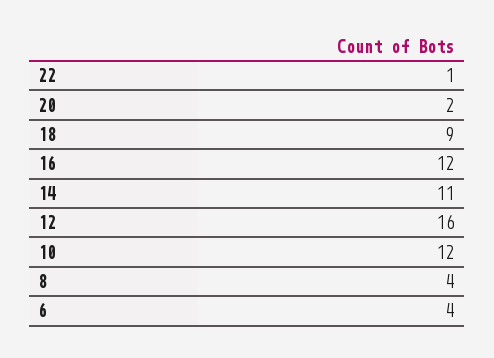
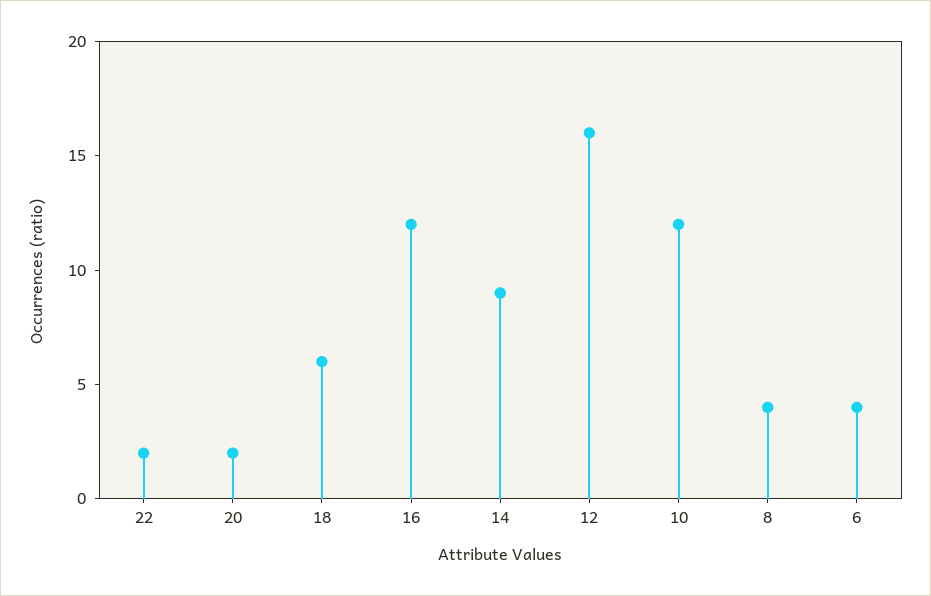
22: 1 -> 2
18: 9 -> 6
14: 11 -> 9

